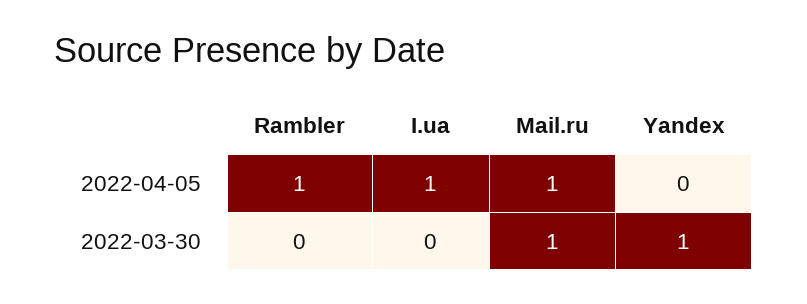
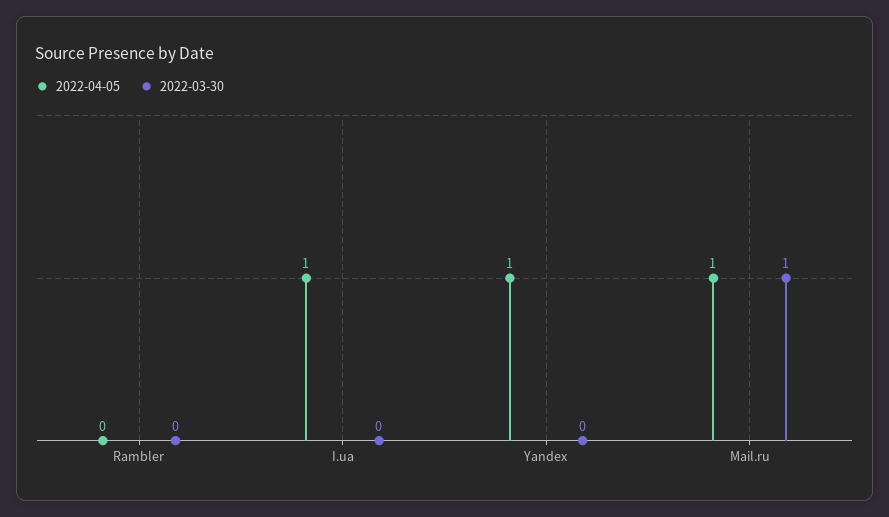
2022-04-05, Rambler: 1 -> 0
2022-04-05, Yandex: 0 -> 1
2022-03-30, Yandex: 1 -> 0

